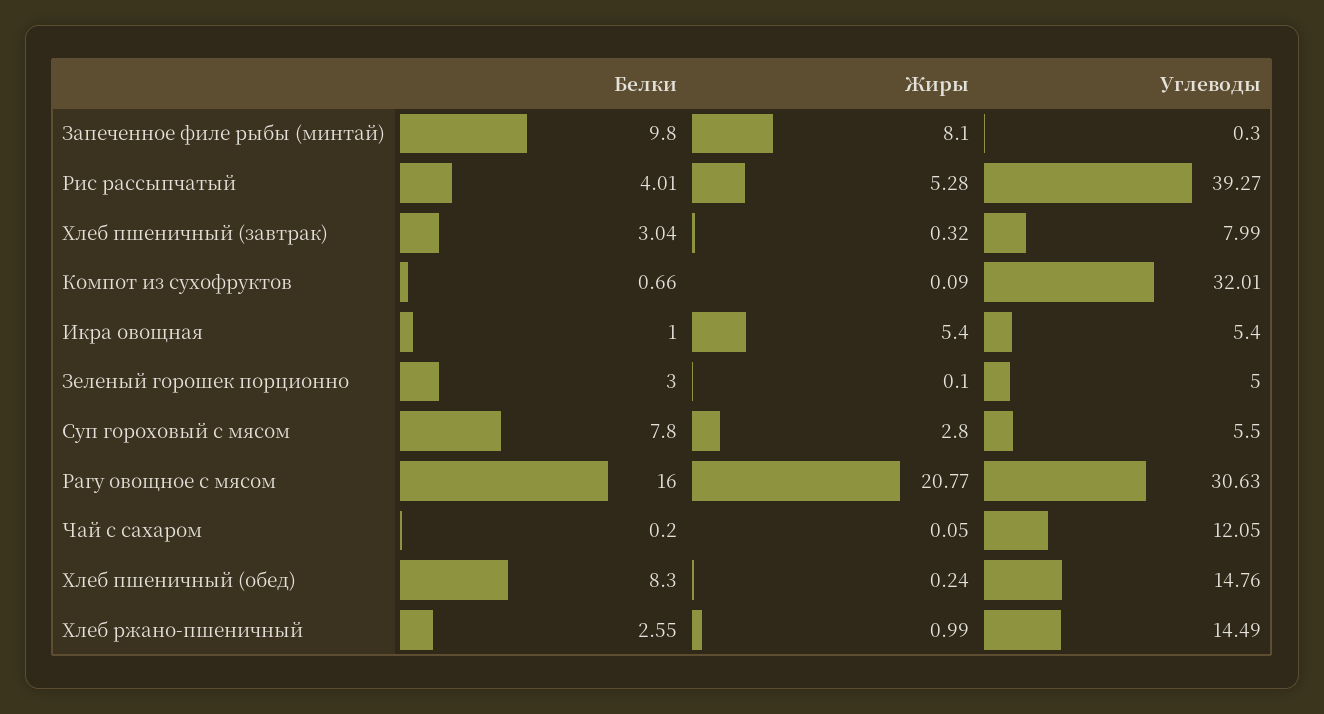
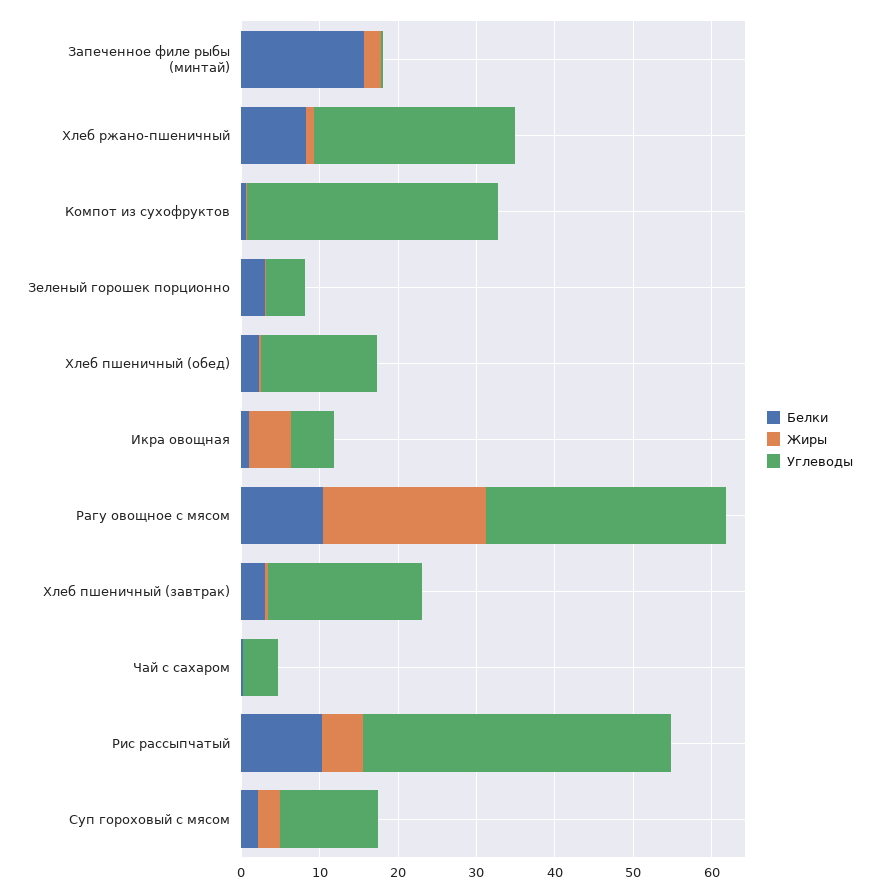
Белки, Запеченное филе рыбы (минтай): 9.8 -> 16
Жиры, Запеченное филе рыбы (минтай): 8.1 -> 2
Белки, Рис рассыпчатый: 4.01 -> 10
Углеводы, Хлеб пшеничный (завтрак): 7.99 -> 20
Белки, Суп гороховый с мясом: 7.8 -> 2
Углеводы, Суп гороховый с мясом: 5.5 -> 12
Белки, Рагу овощное с мясом: 16 -> 10
Углеводы, Чай с сахаром: 12.05 -> 4
Белки, Хлеб пшеничный (обед): 8.3 -> 2
Белки, Хлеб ржано-пшеничный: 2.55 -> 8
Углеводы, Хлеб ржано-пшеничный: 14.49 -> 26

